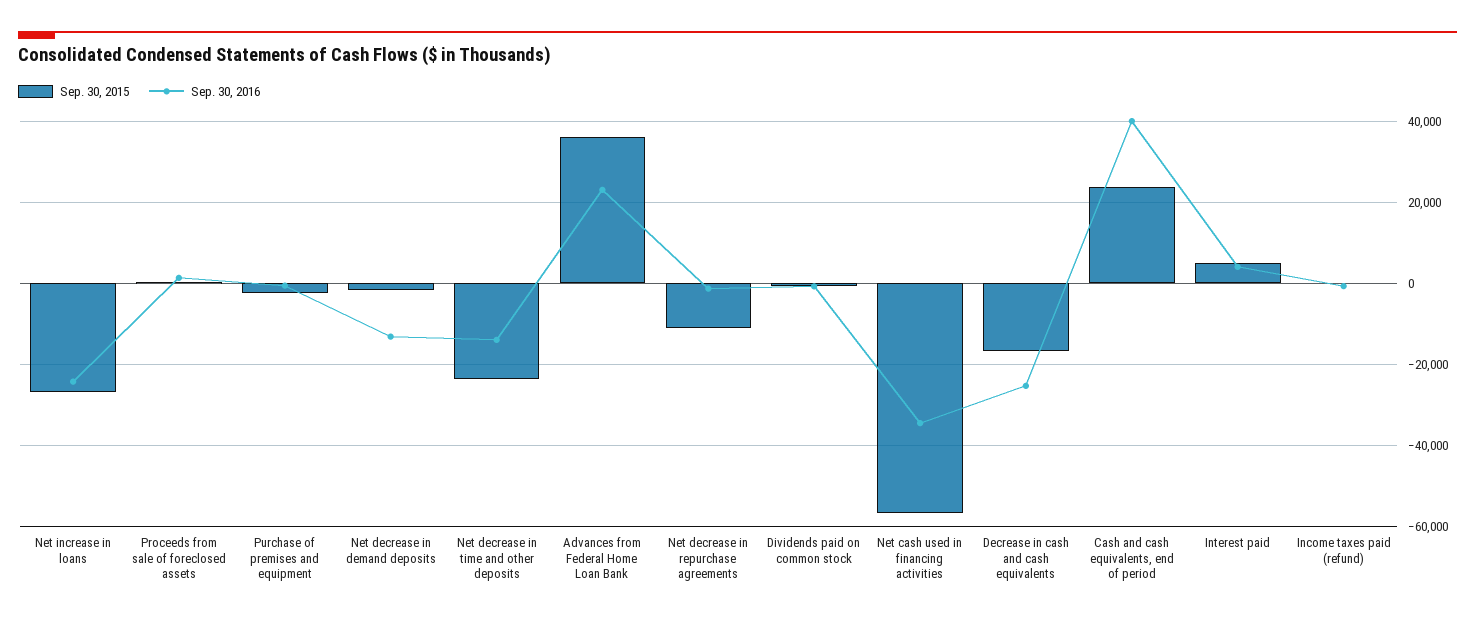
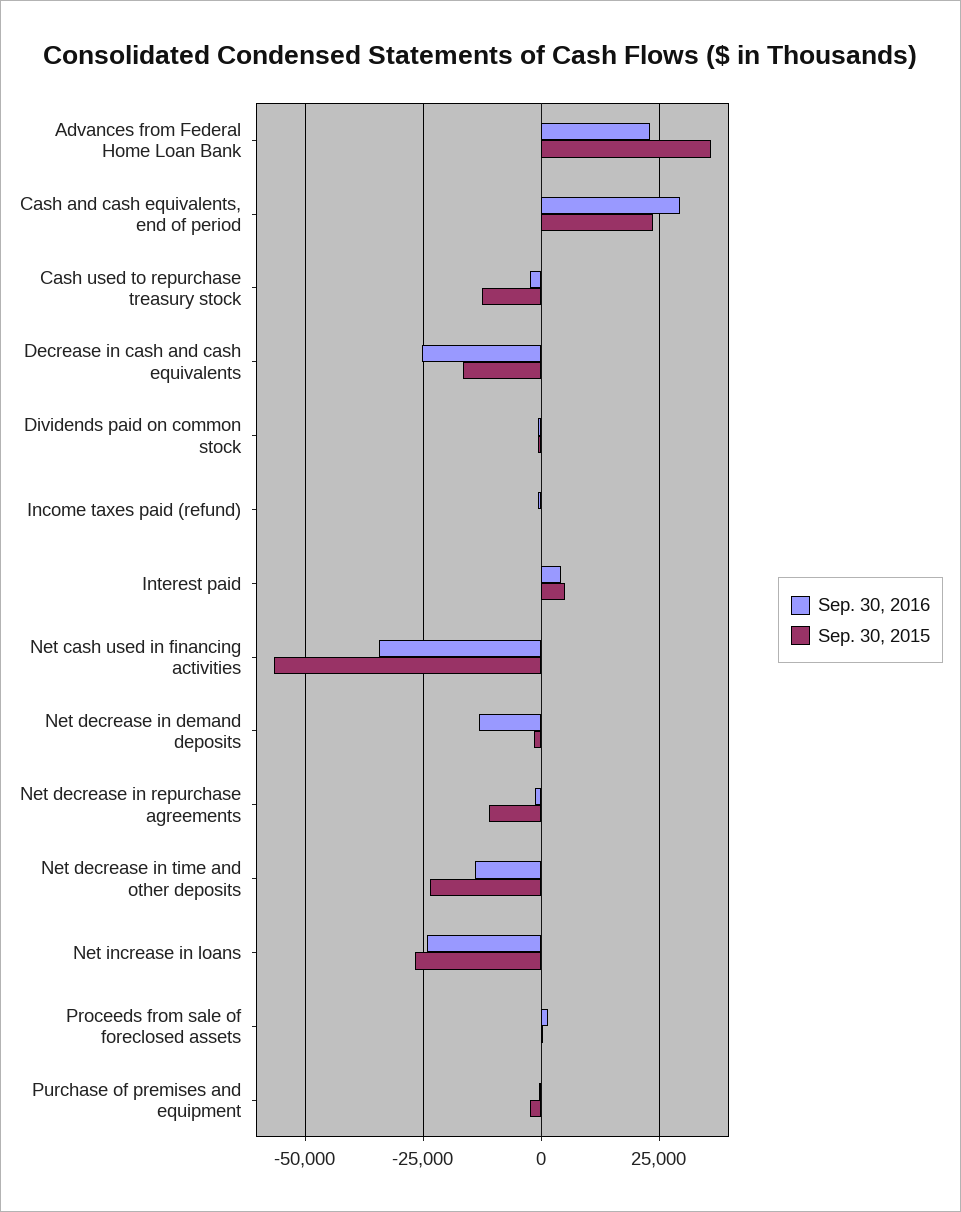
Sep. 30, 2016, Cash and cash equivalents, end of period: 40000 -> 30000
Sep. 30, 2016, Cash used to repurchase treasury stock: none -> -2500
Sep. 30, 2015, Cash used to repurchase treasury stock: none -> -12500

